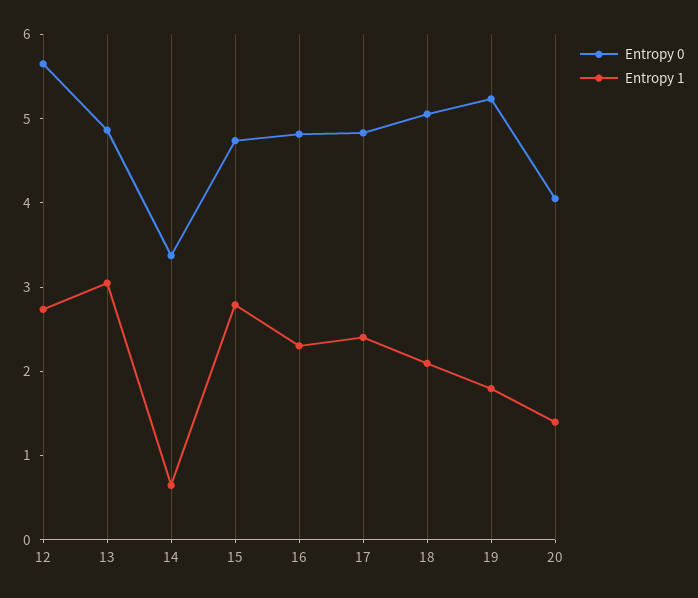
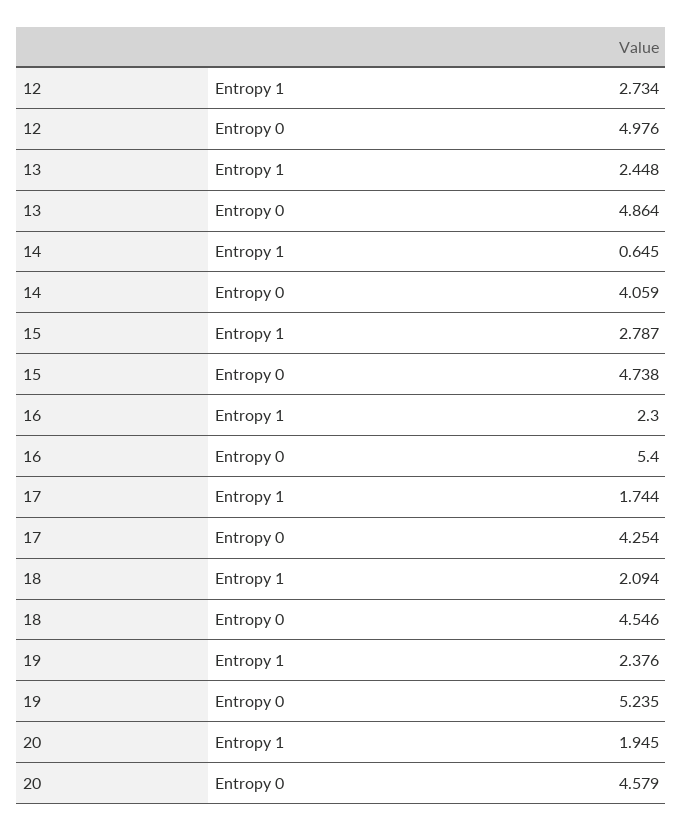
Entropy 0, 12: 5.6 -> 4.976
Entropy 1, 13: 3 -> 2.448
Entropy 0, 14: 3.4 -> 4.059
Entropy 0, 16: 4.8 -> 5.4
Entropy 0, 17: 4.8 -> 4.254
Entropy 1, 17: 2.4 -> 1.744
Entropy 0, 18: 5 -> 4.546
Entropy 1, 19: 1.8 -> 2.376
Entropy 0, 20: 4 -> 4.579
Entropy 1, 20: 1.4 -> 1.945

